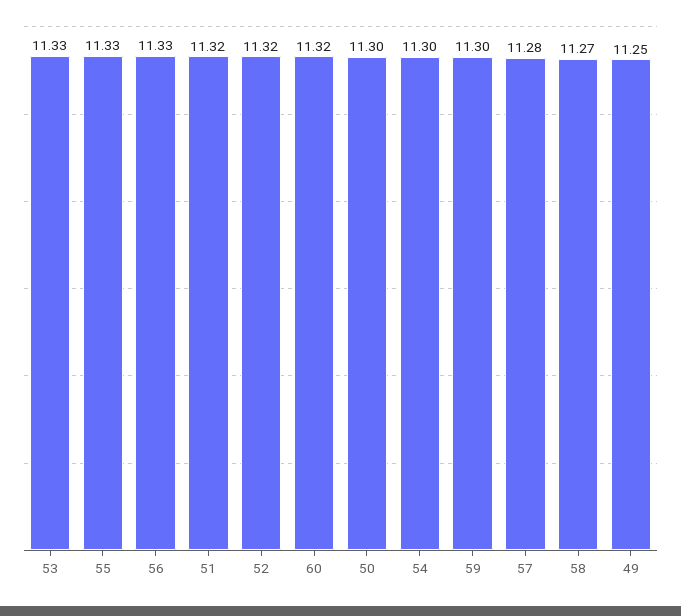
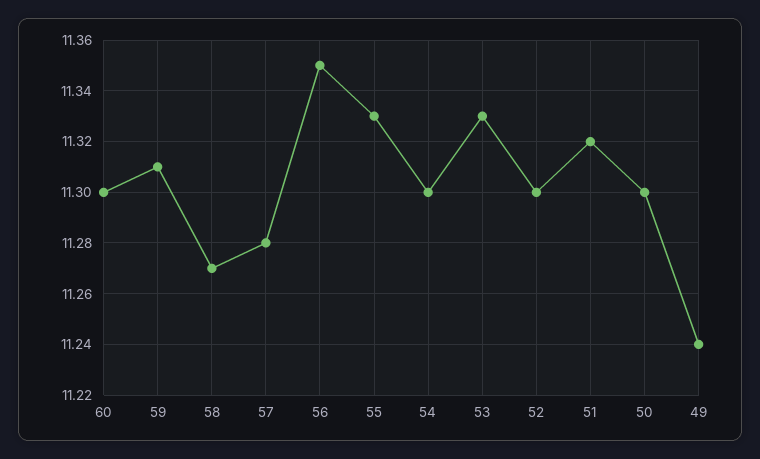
56: 11.33 -> 11.35
52: 11.32 -> 11.3
60: 11.32 -> 11.3
59: 11.3 -> 11.31
49: 11.25 -> 11.24

